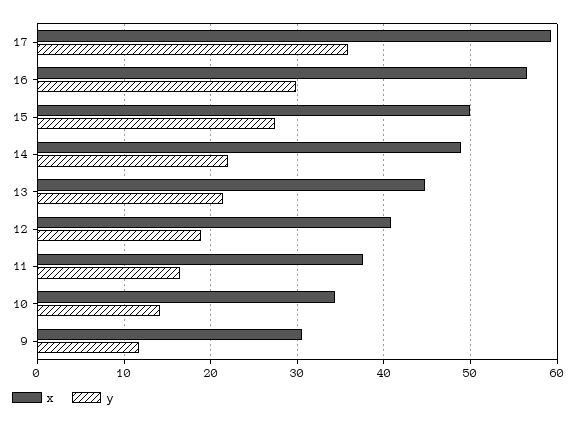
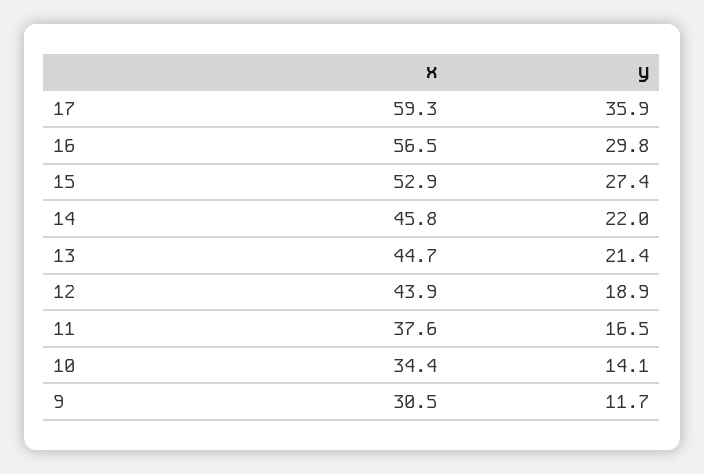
x, 15: 50 -> 52.9
x, 14: 49 -> 45.8
x, 12: 41 -> 43.9

